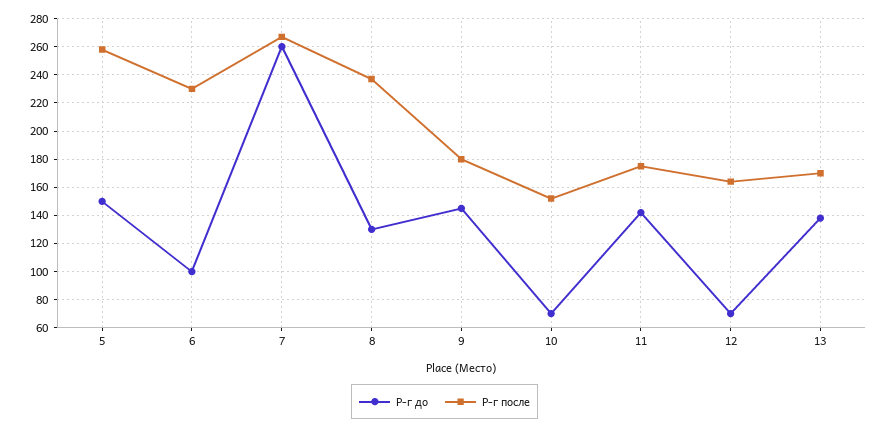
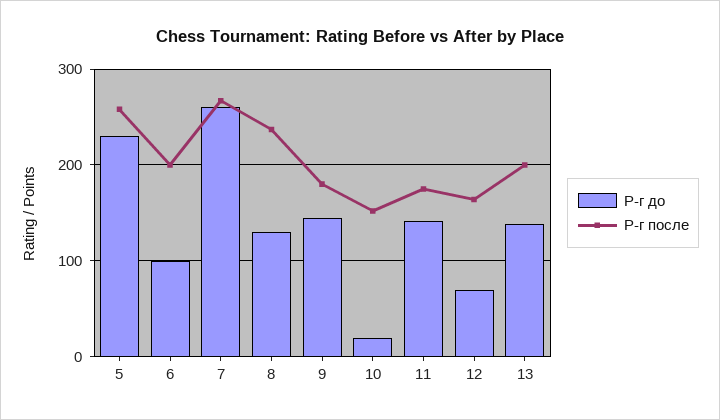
Р-г до, 5: 150 -> 230
Р-г после, 6: 230 -> 200
Р-г до, 10: 70 -> 20
Р-г после, 13: 170 -> 200

